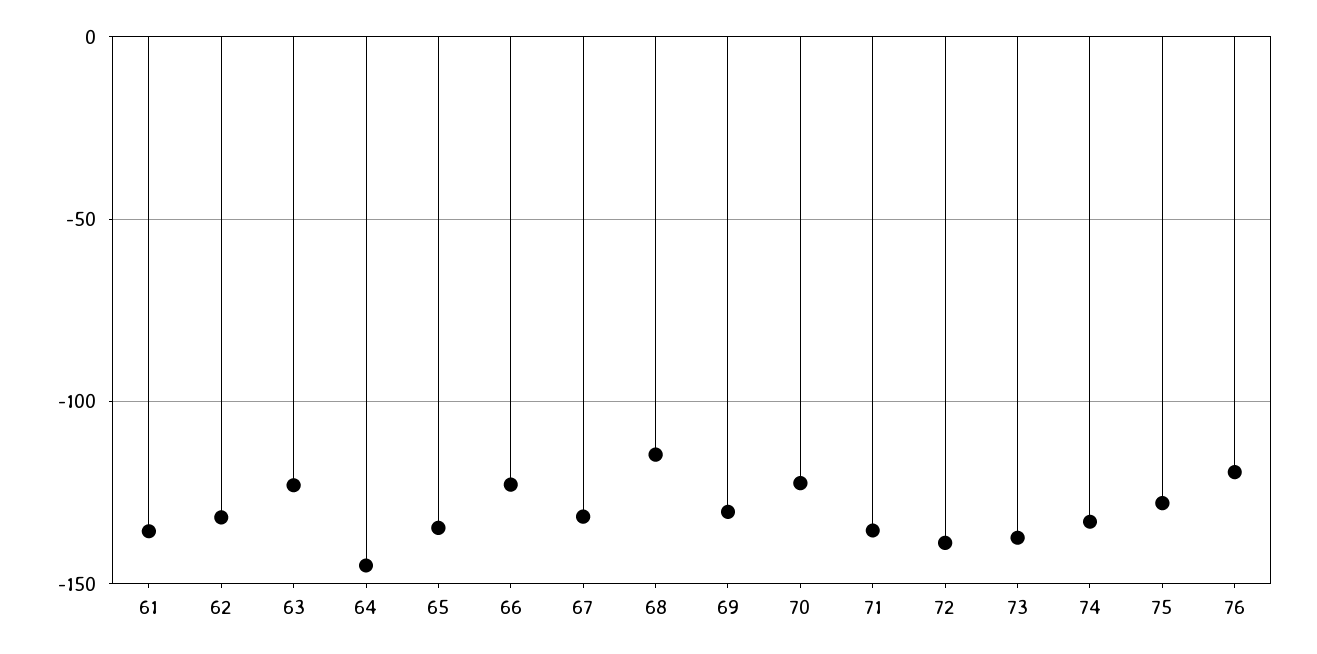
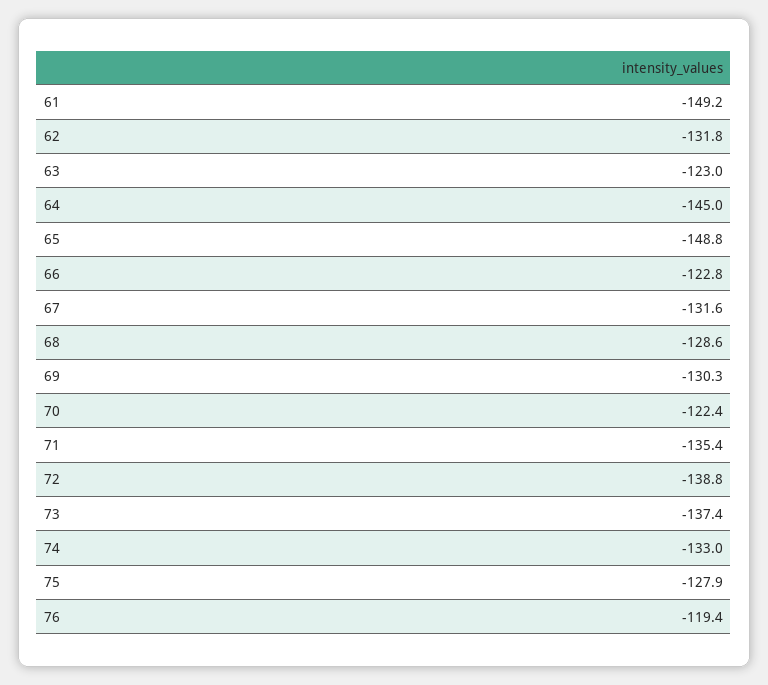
61: -135 -> -149.2
65: -135 -> -148.8
68: -115 -> -128.6

